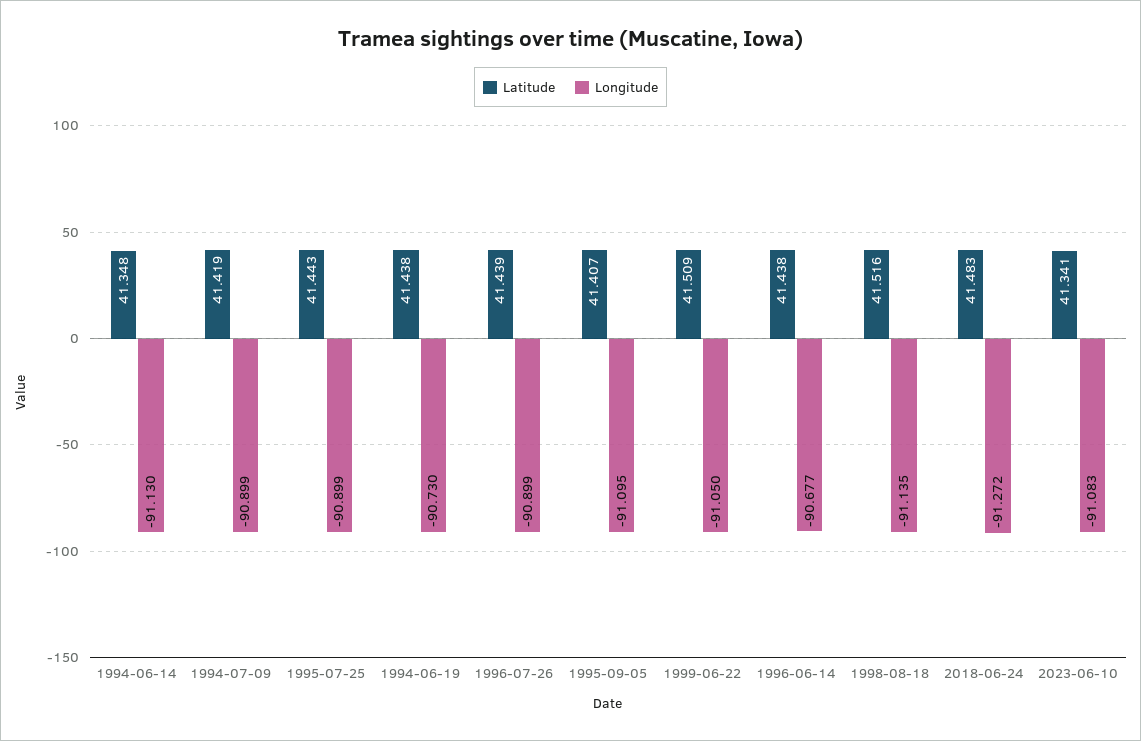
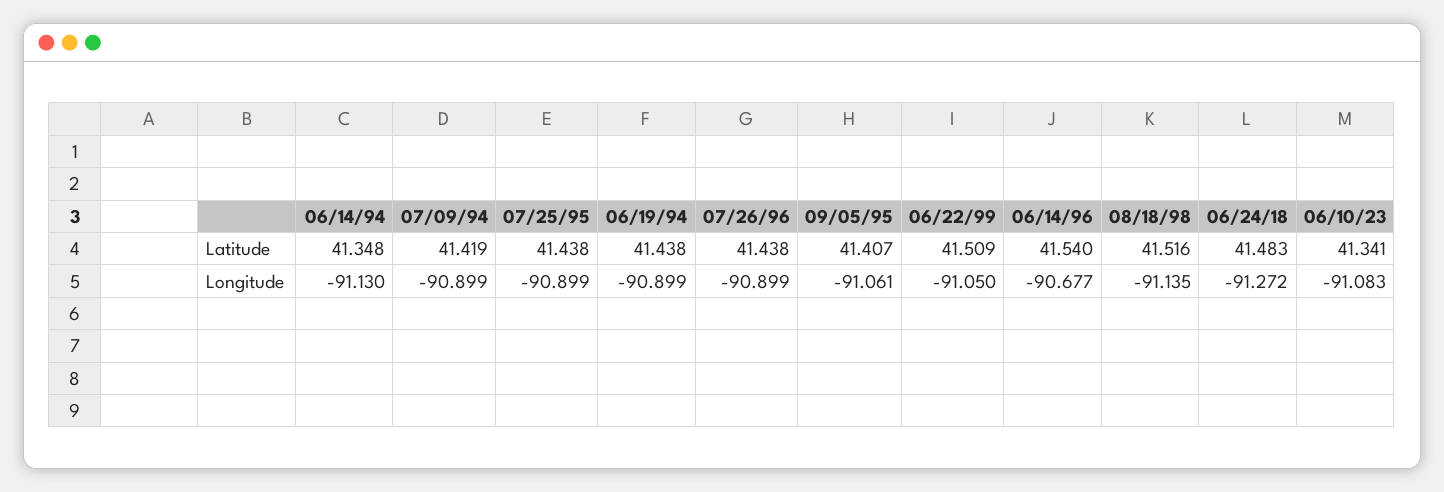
Latitude, 1995-07-25: 41.443 -> 41.438
Longitude, 1994-06-19: -90.73 -> -90.899
Latitude, 1996-07-26: 41.439 -> 41.438
Longitude, 1995-09-05: -91.095 -> -91.061
Latitude, 1996-06-14: 41.438 -> 41.54

